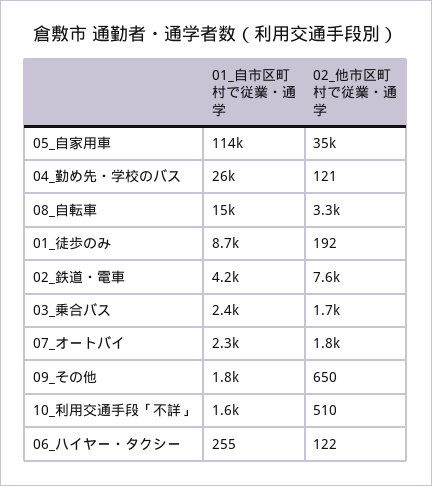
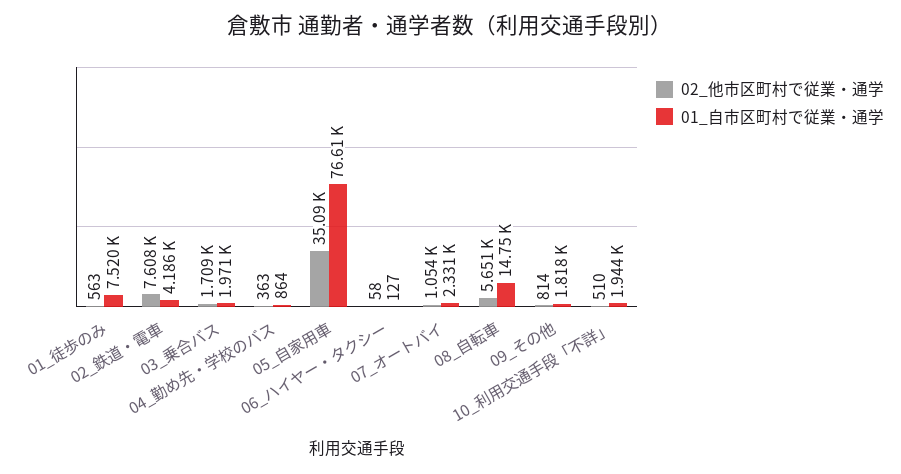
01_自市区町村で従業・通学, 05_自家用車: 114000 -> 76610
01_自市区町村で従業・通学, 04_勤め先・学校のバス: 26000 -> 864
02_他市区町村で従業・通学, 04_勤め先・学校のバス: 121 -> 363
02_他市区町村で従業・通学, 08_自転車: 3300 -> 5651
01_自市区町村で従業・通学, 01_徒歩のみ: 8700 -> 7520
02_他市区町村で従業・通学, 01_徒歩のみ: 192 -> 563
01_自市区町村で従業・通学, 03_乗合バス: 2400 -> 1971
02_他市区町村で従業・通学, 07_オートバイ: 1800 -> 1054
02_他市区町村で従業・通学, 09_その他: 650 -> 814
01_自市区町村で従業・通学, 10_利用交通手段「不詳」: 1600 -> 1944
01_自市区町村で従業・通学, 06_ハイヤー・タクシー: 255 -> 127
02_他市区町村で従業・通学, 06_ハイヤー・タクシー: 122 -> 58

